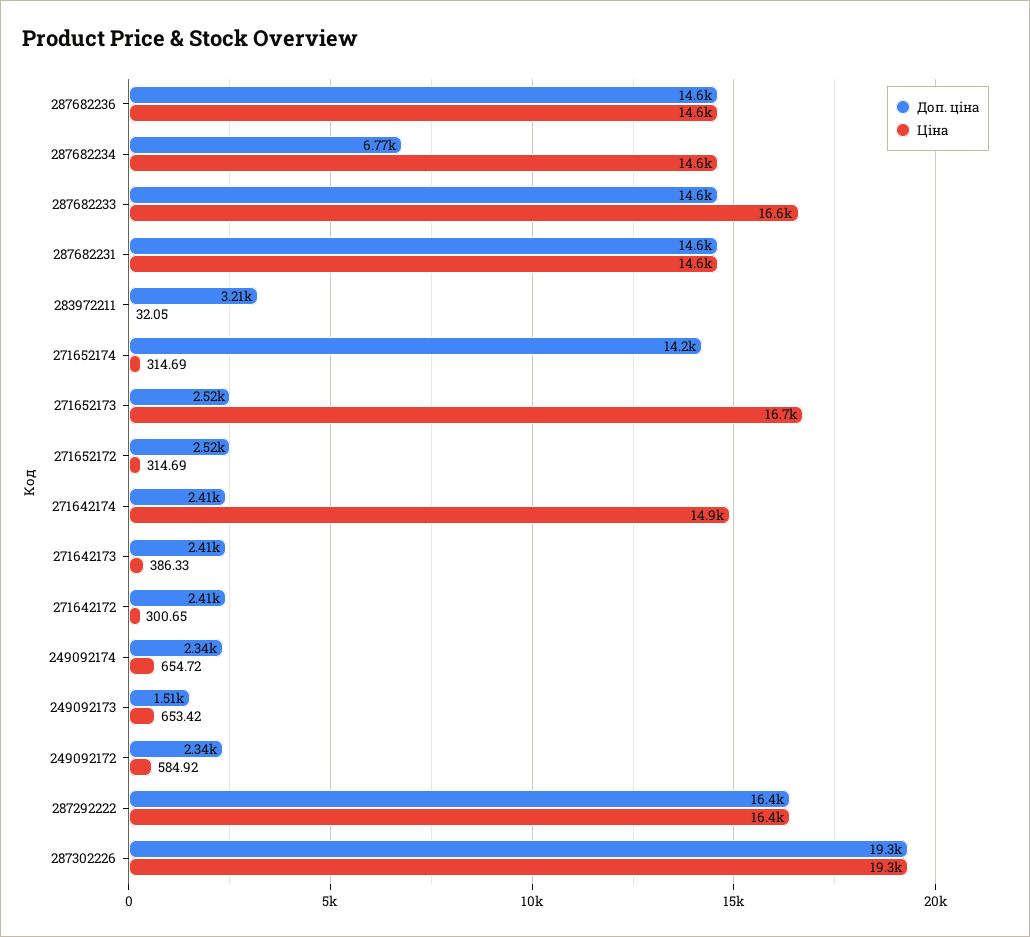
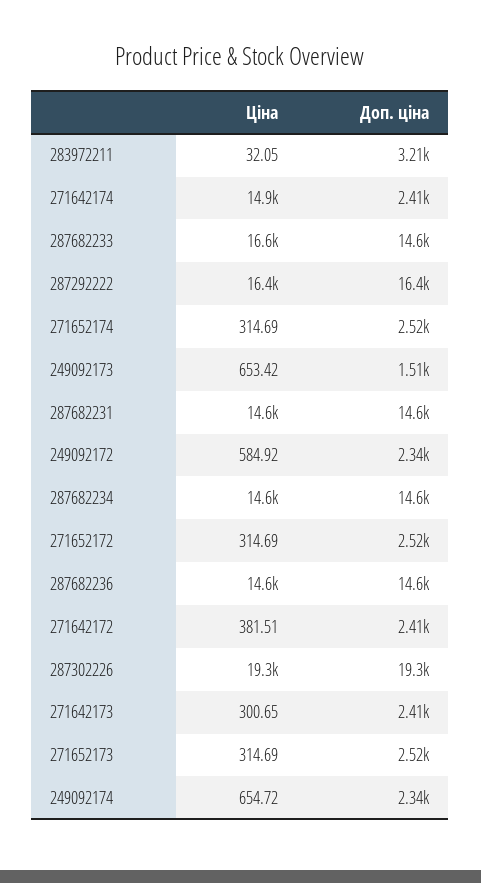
Доп. ціна, 287682234: 6770 -> 14600
Доп. ціна, 271652174: 14200 -> 2520
Ціна, 271652173: 16700 -> 314.69
Ціна, 271642173: 386.33 -> 300.65
Ціна, 271642172: 300.65 -> 381.51

